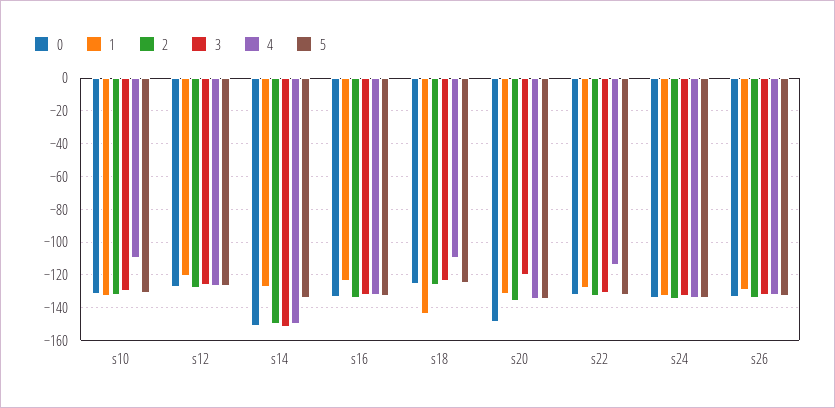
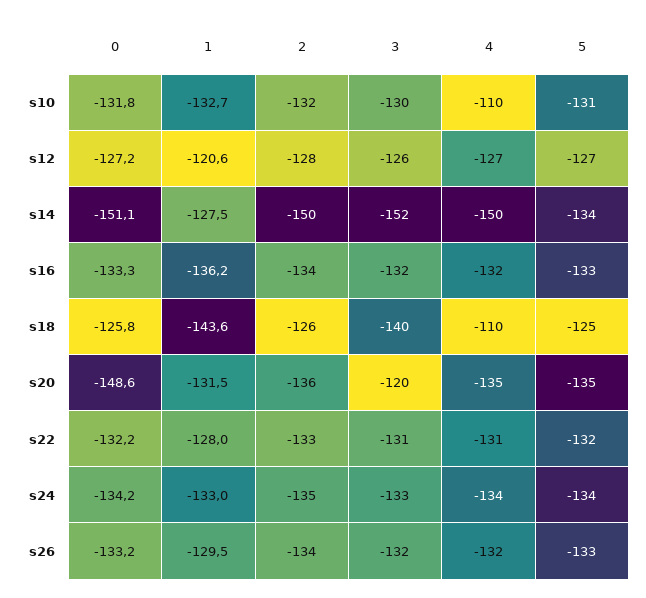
1, s16: -125 -> -136.2
3, s18: -125 -> -140
4, s22: -115 -> -131

